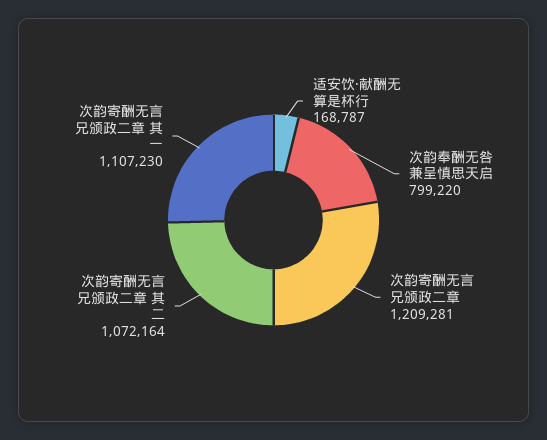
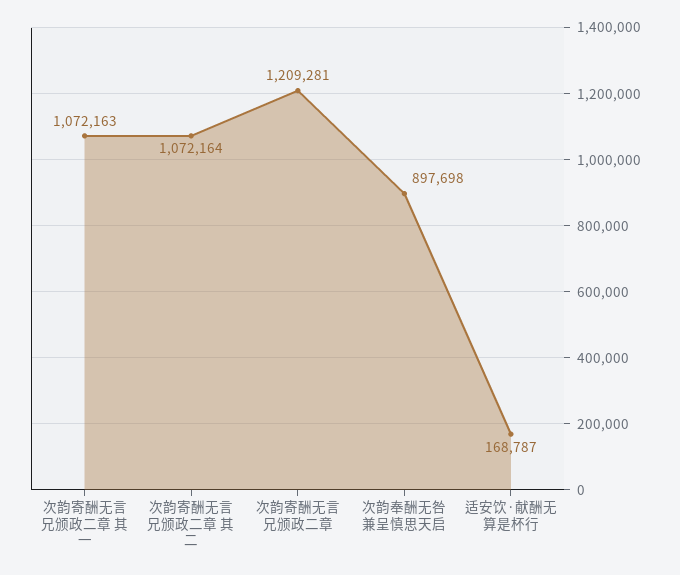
次韵奉酬无咎兼呈慎思天启: 799220 -> 897698
次韵寄酬无言兄颁政二章 其一: 1107230 -> 1072163

